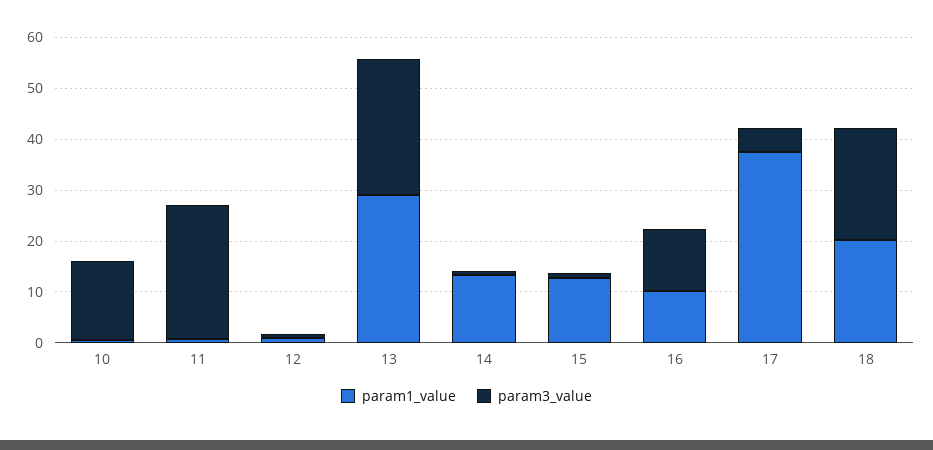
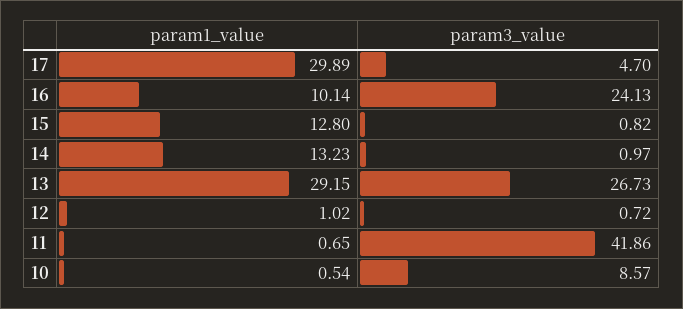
param3_value, 10: 16 -> 8.57
param3_value, 11: 26 -> 41.86
param3_value, 16: 12 -> 24.13
param1_value, 17: 38 -> 29.89
param1_value, 18: 20 -> none
param3_value, 18: 22 -> none

